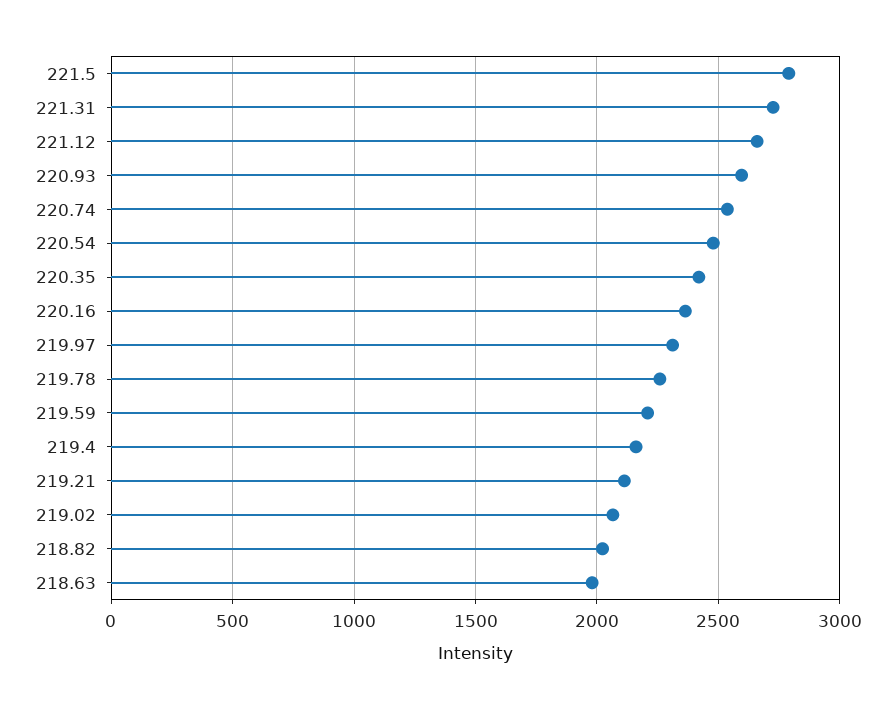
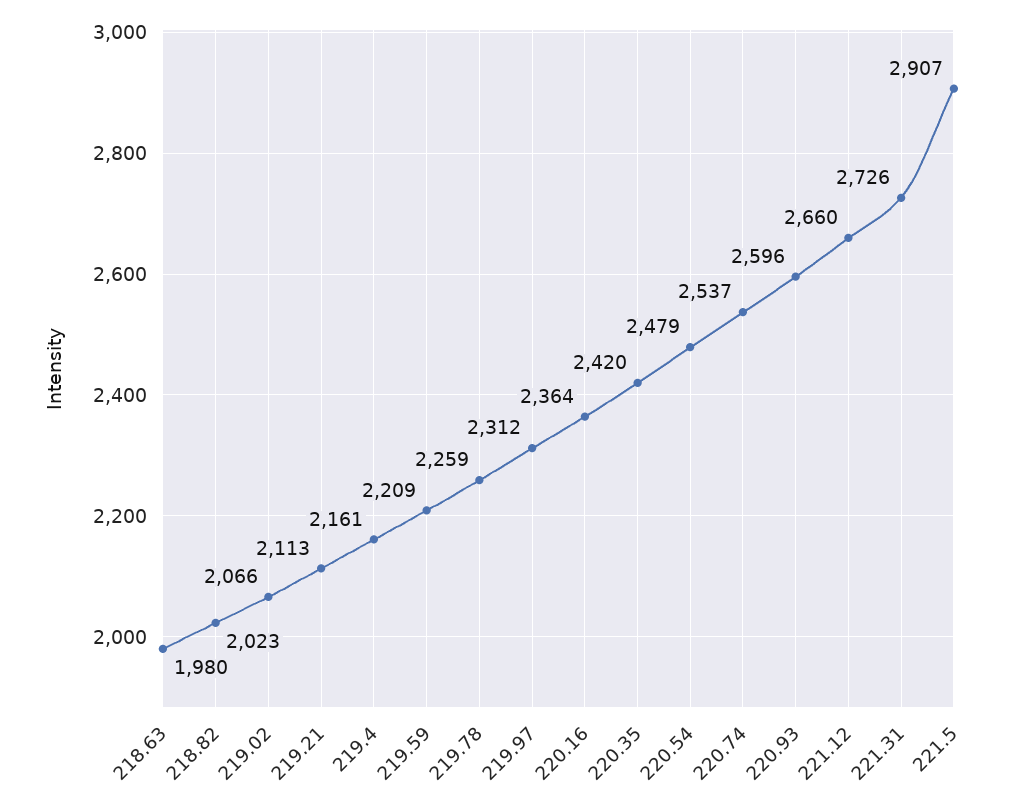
221.5: 2800 -> 2907

